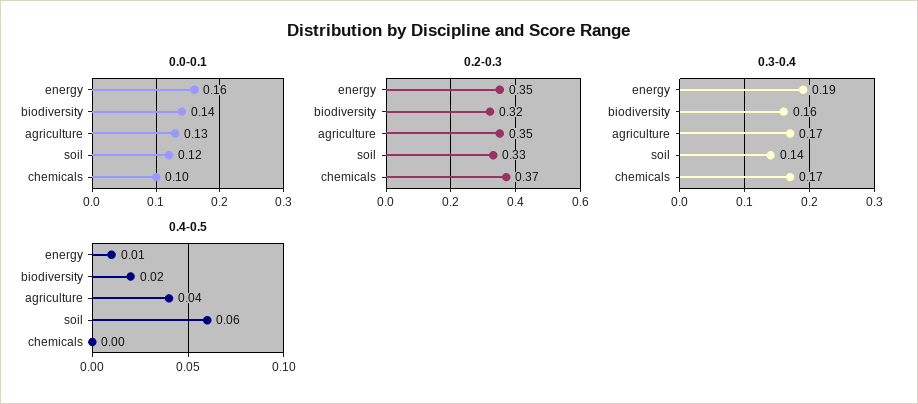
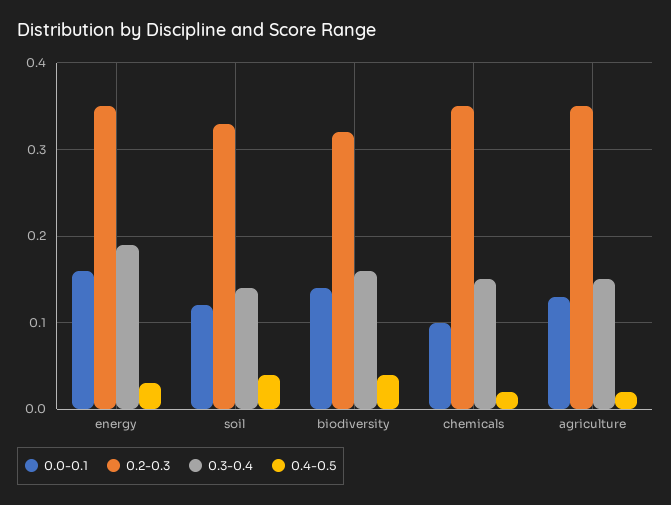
0.2-0.3, chemicals: 0.37 -> 0.35
0.3-0.4, agriculture: 0.17 -> 0.15
0.3-0.4, chemicals: 0.17 -> 0.15
0.4-0.5, energy: 0.01 -> 0.03
0.4-0.5, biodiversity: 0.02 -> 0.04
0.4-0.5, agriculture: 0.04 -> 0.02
0.4-0.5, soil: 0.06 -> 0.04
0.4-0.5, chemicals: 0 -> 0.02

